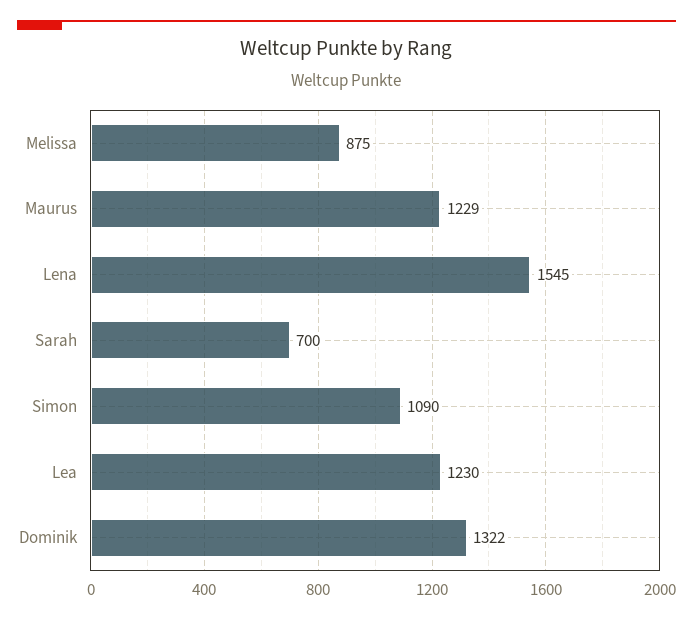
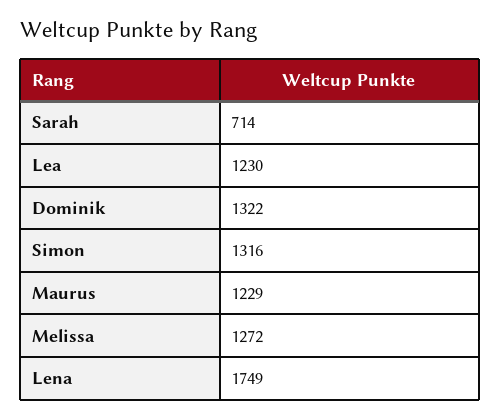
Melissa: 875 -> 1272
Lena: 1545 -> 1749
Sarah: 700 -> 714
Simon: 1090 -> 1316

